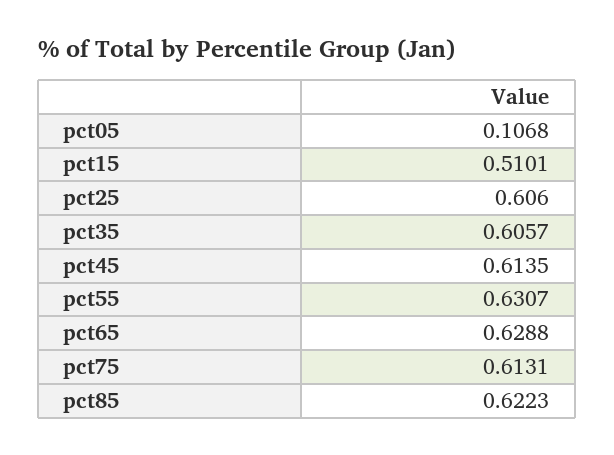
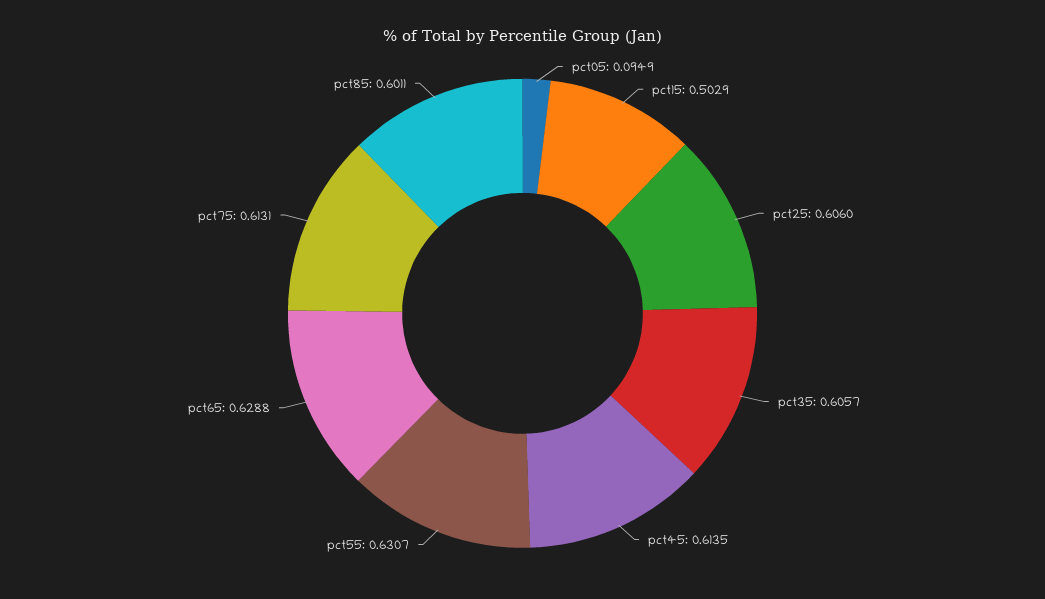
pct05: 0.1068 -> 0.0949
pct15: 0.5101 -> 0.5029
pct85: 0.6223 -> 0.6011

